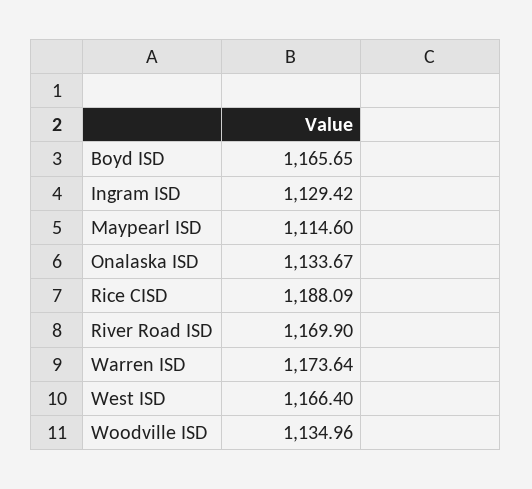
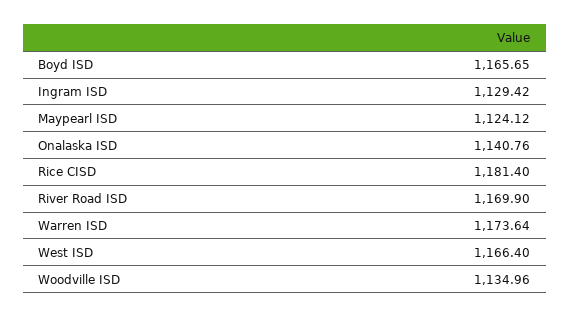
Maypearl ISD: 1114.6 -> 1124.12
Onalaska ISD: 1133.67 -> 1140.76
Rice CISD: 1188.09 -> 1181.4

